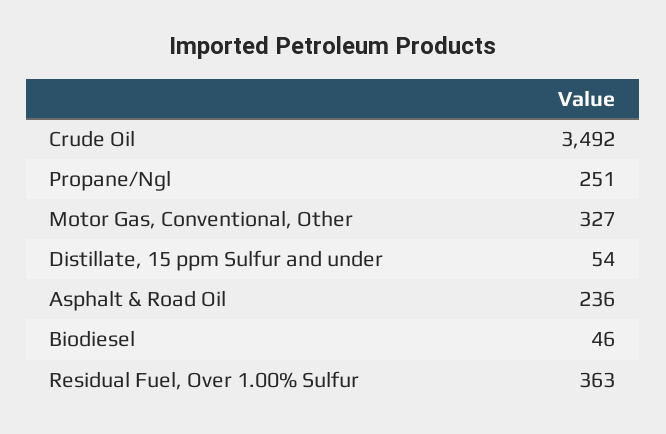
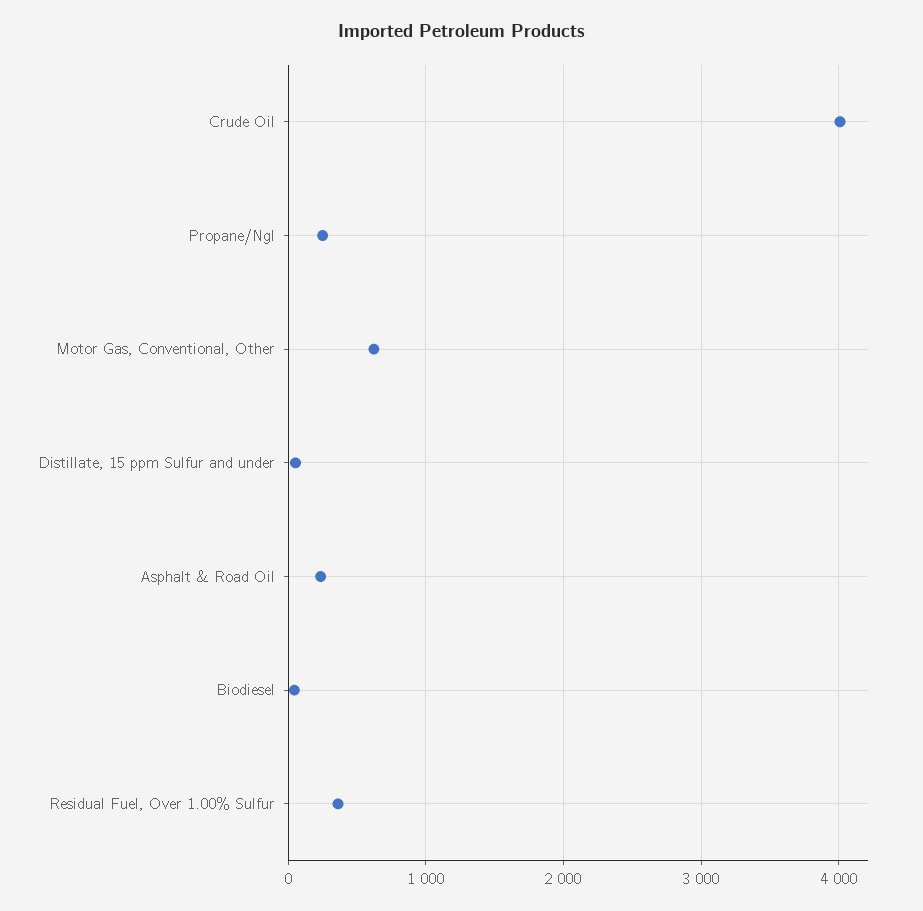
Crude Oil: 3492 -> 4000
Motor Gas, Conventional, Other: 327 -> 600

